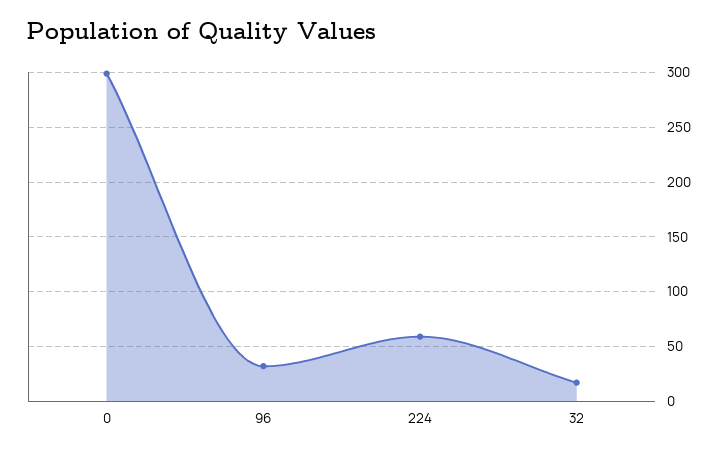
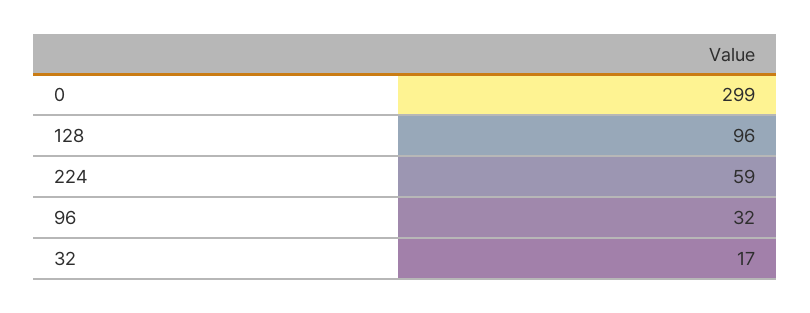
128: none -> 96

